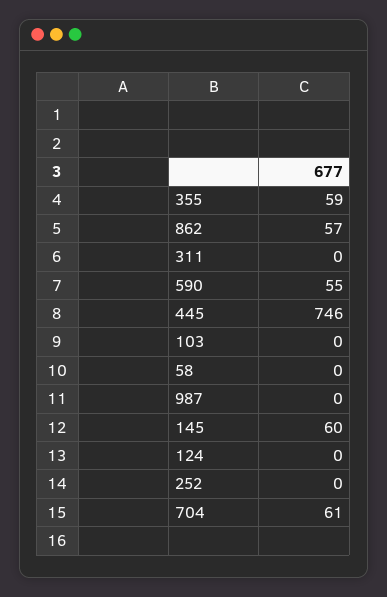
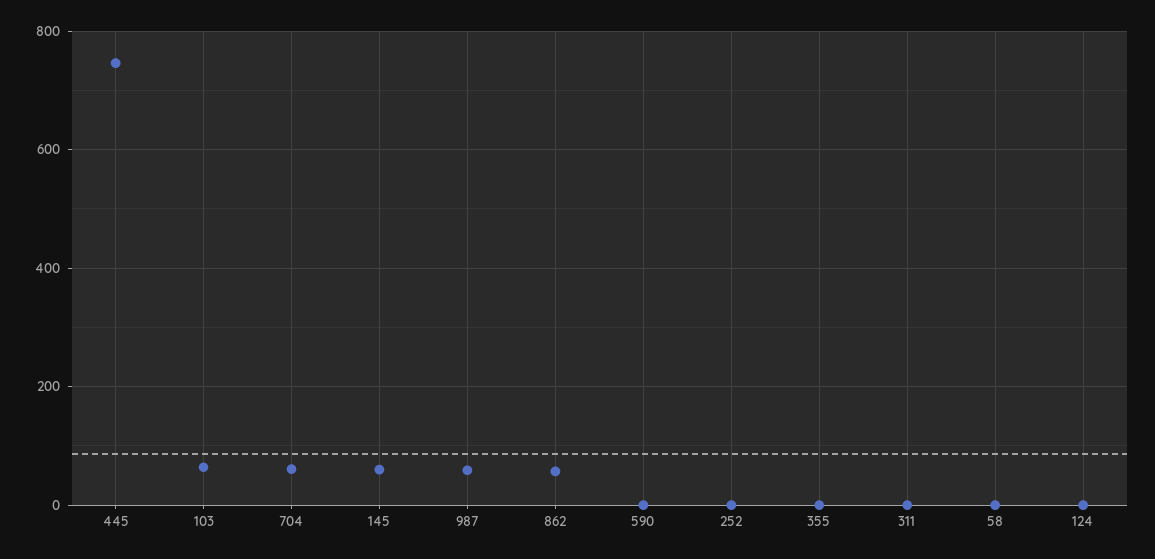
355: 59 -> 0
590: 55 -> 0
103: 0 -> 60
987: 0 -> 60

